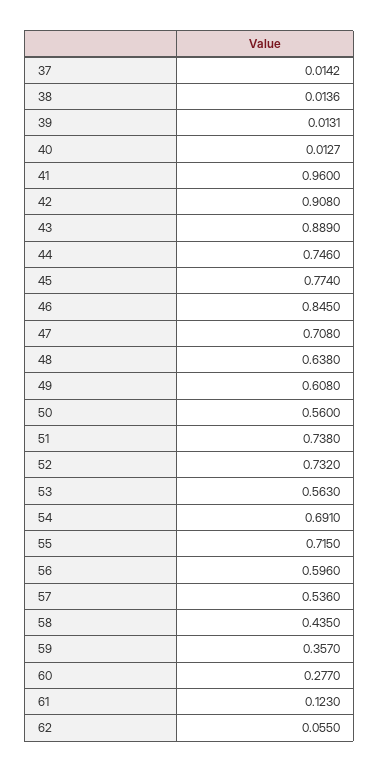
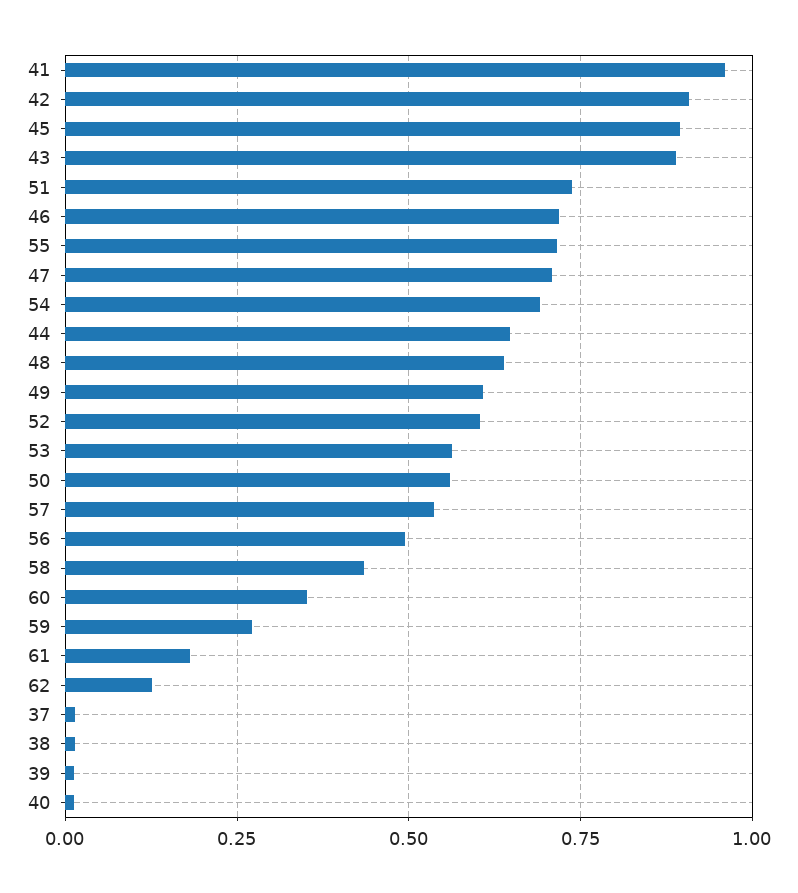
44: 0.746 -> 0.65
45: 0.774 -> 0.9
46: 0.845 -> 0.725
52: 0.732 -> 0.6
56: 0.596 -> 0.5
59: 0.357 -> 0.275
60: 0.277 -> 0.35
61: 0.123 -> 0.175
62: 0.055 -> 0.125

